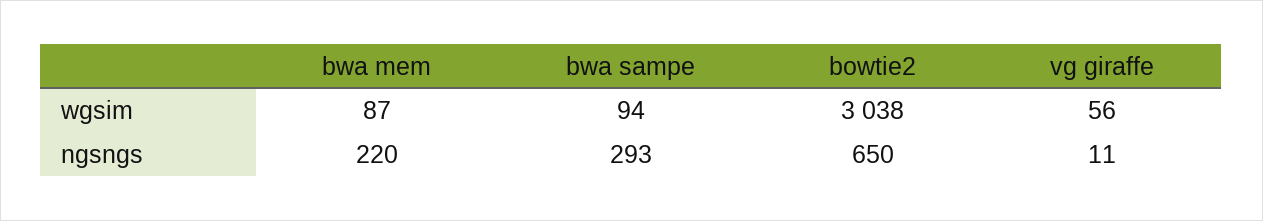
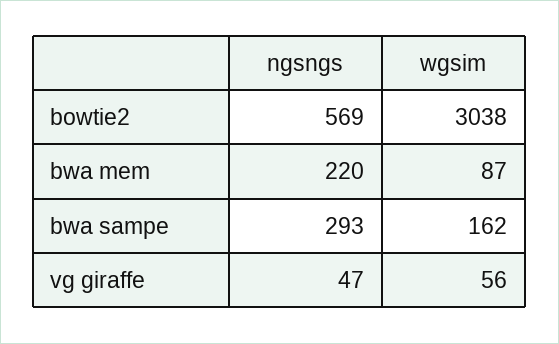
bwa sampe, wgsim: 94 -> 162
bowtie2, ngsngs: 650 -> 569
vg giraffe, ngsngs: 11 -> 47

